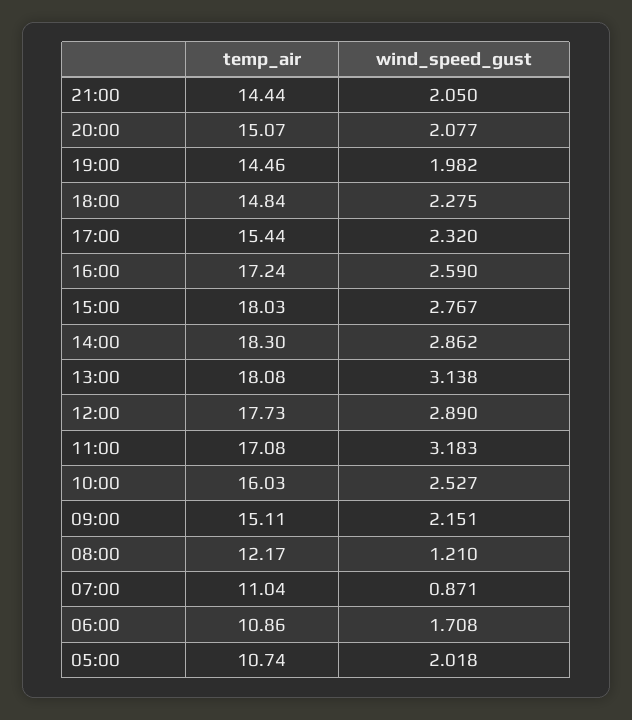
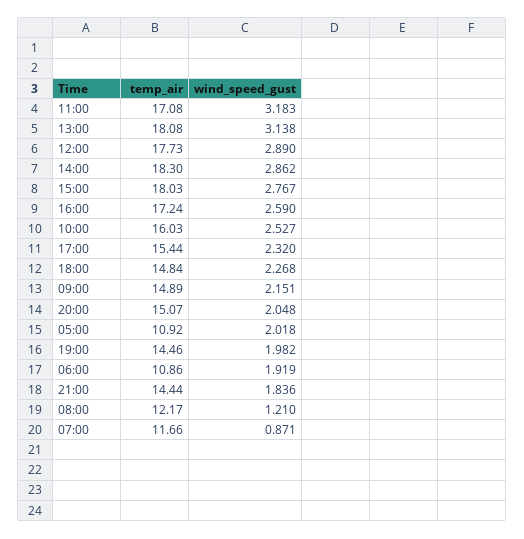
wind_speed_gust, 21:00: 2.05 -> 1.836
wind_speed_gust, 20:00: 2.077 -> 2.048
wind_speed_gust, 18:00: 2.275 -> 2.268
temp_air, 09:00: 15.11 -> 14.89
temp_air, 07:00: 11.04 -> 11.66
wind_speed_gust, 06:00: 1.708 -> 1.919
temp_air, 05:00: 10.74 -> 10.92

